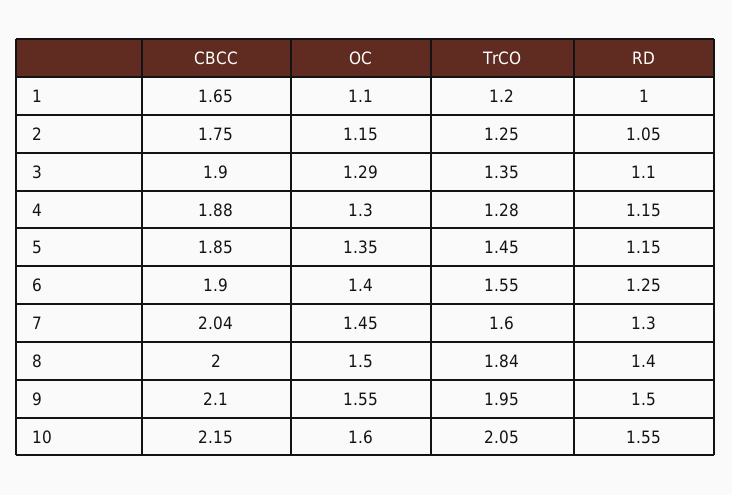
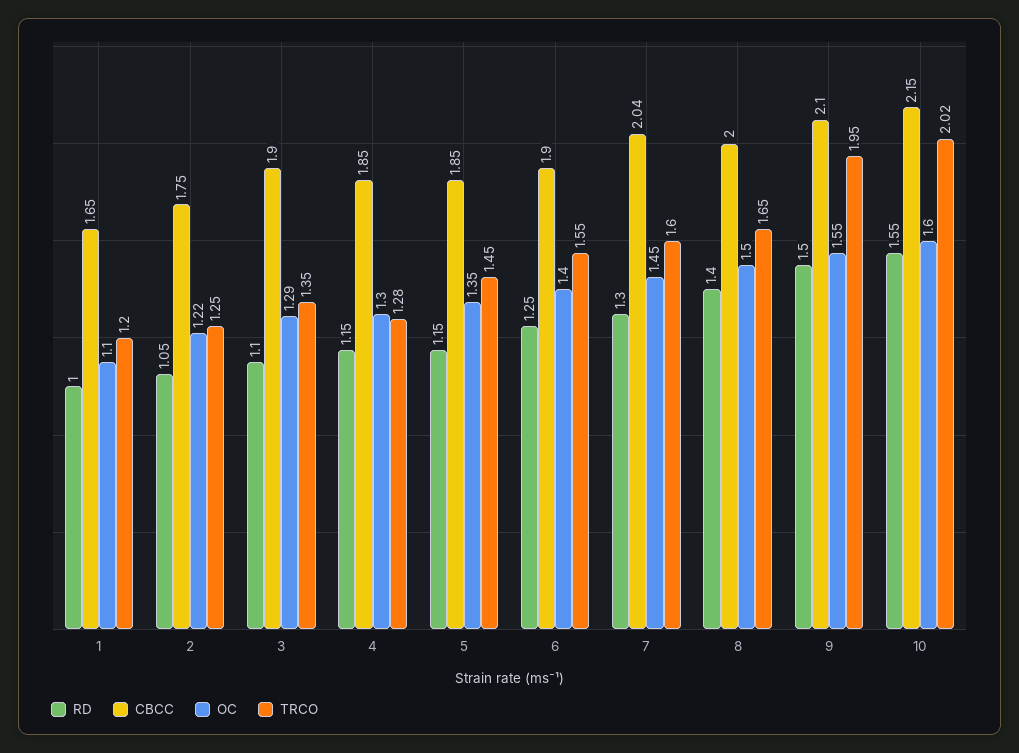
OC, 2: 1.15 -> 1.22
CBCC, 4: 1.88 -> 1.85
TrCO, 8: 1.84 -> 1.65
TrCO, 10: 2.05 -> 2.02

